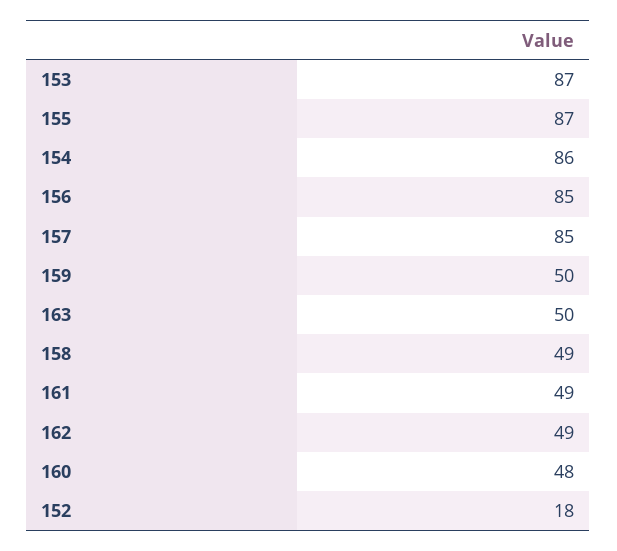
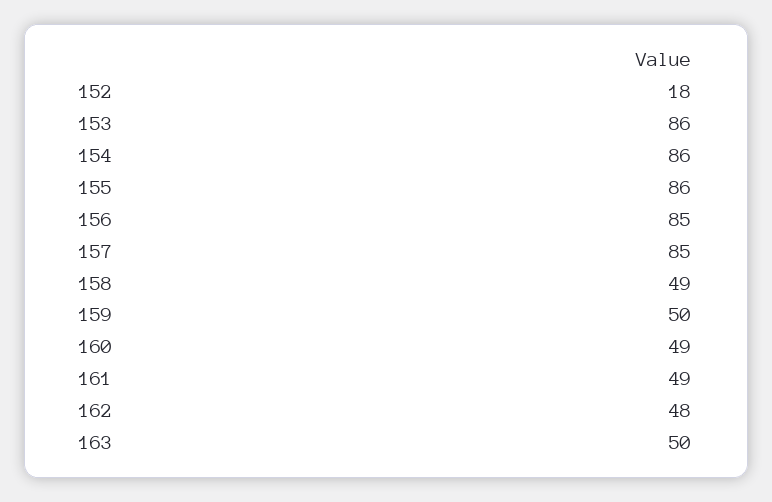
153: 87 -> 86
155: 87 -> 86
162: 49 -> 48
160: 48 -> 49

